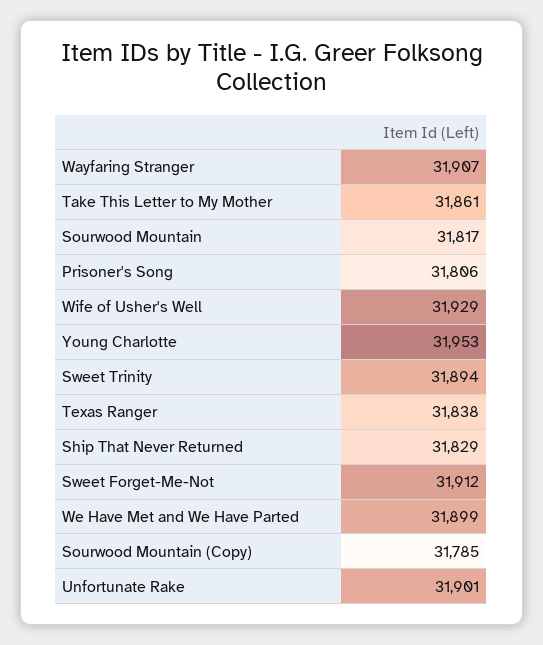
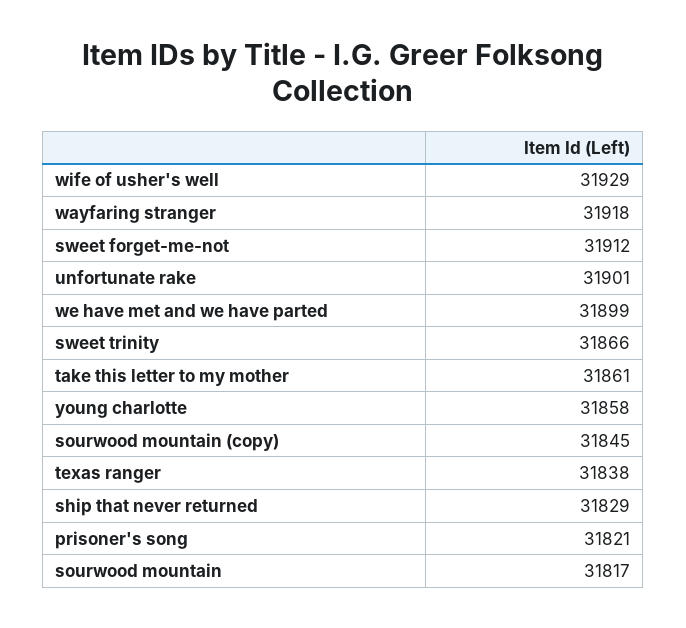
Wayfaring Stranger: 31907 -> 31918
Prisoner's Song: 31806 -> 31821
Young Charlotte: 31953 -> 31858
Sweet Trinity: 31894 -> 31866
Sourwood Mountain (Copy): 31785 -> 31845

